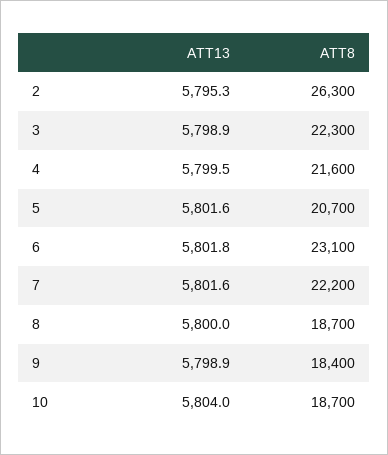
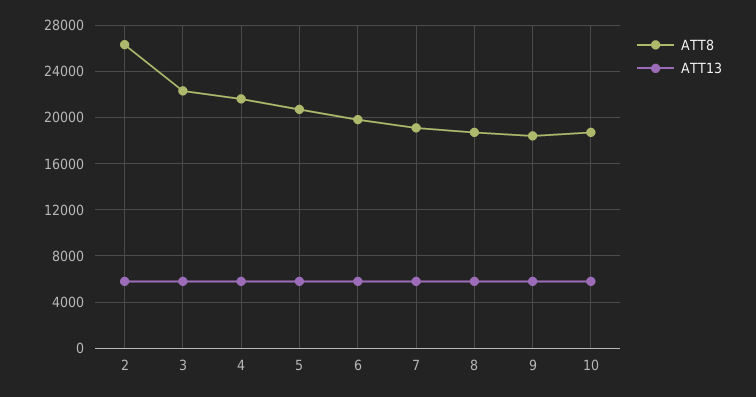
ATT8, 6: 23100 -> 20000
ATT8, 7: 22200 -> 19000

